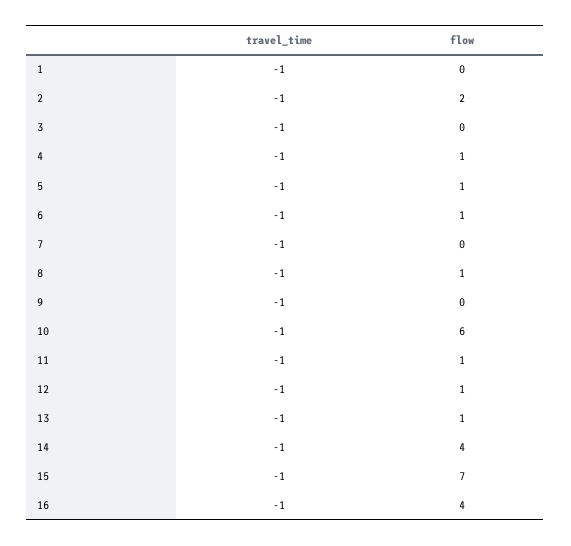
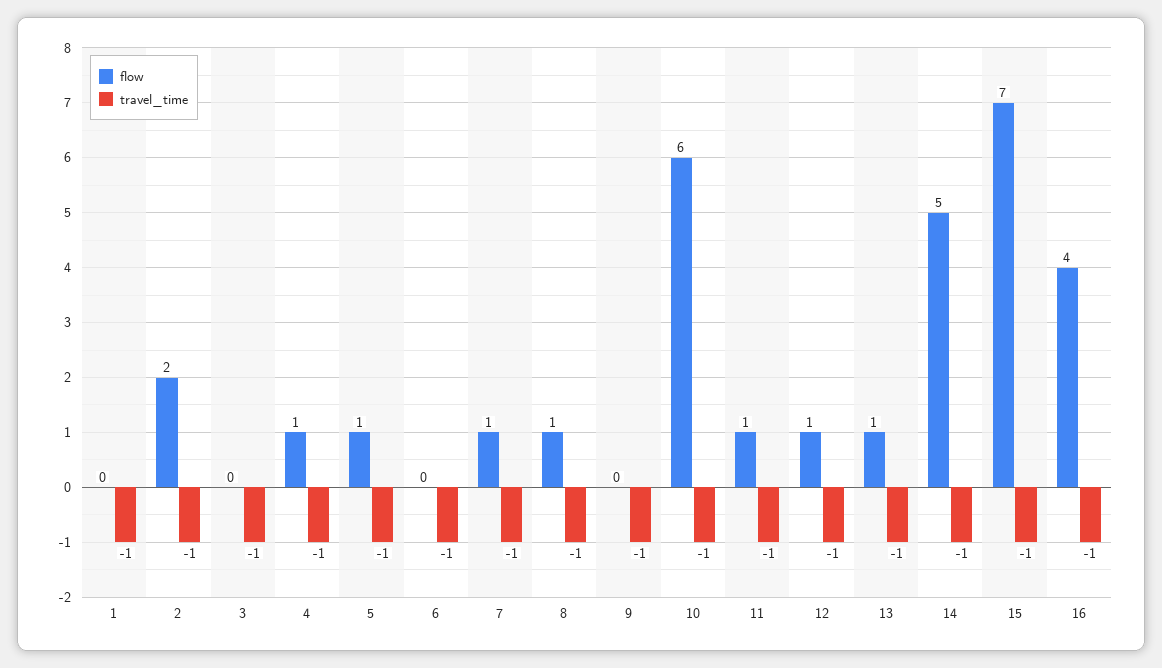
flow, 6: 1 -> 0
flow, 7: 0 -> 1
flow, 14: 4 -> 5

